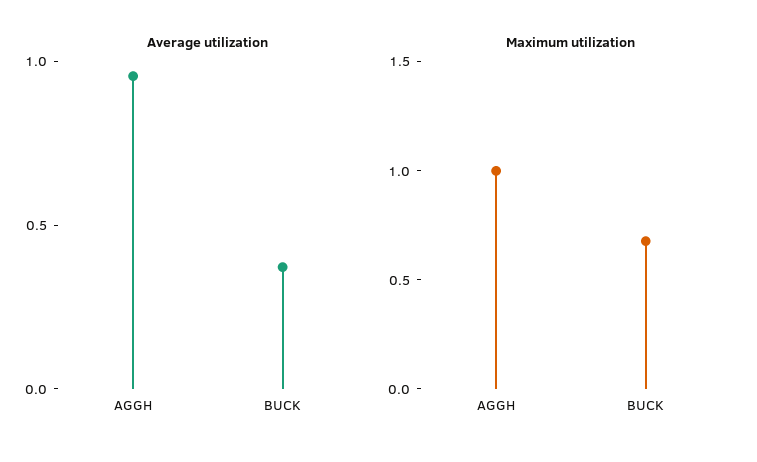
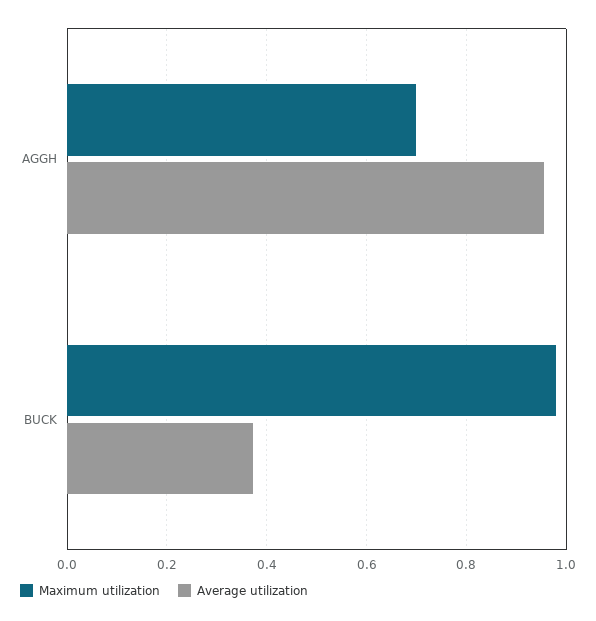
Maximum utilization, AGGH: 1 -> 0.7
Maximum utilization, BUCK: 0.7 -> 0.98

